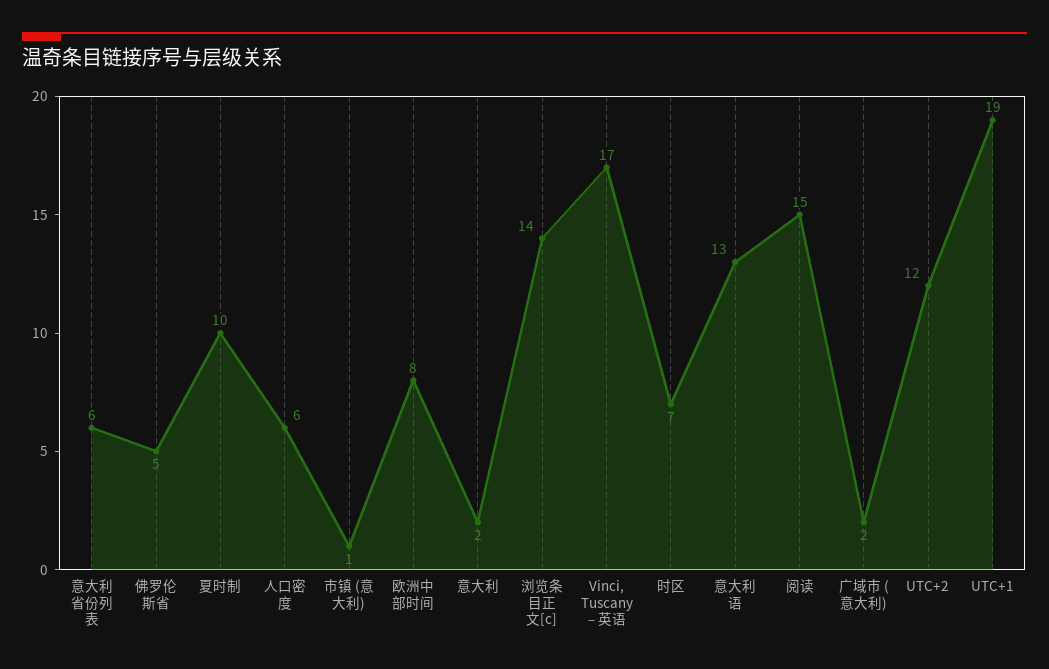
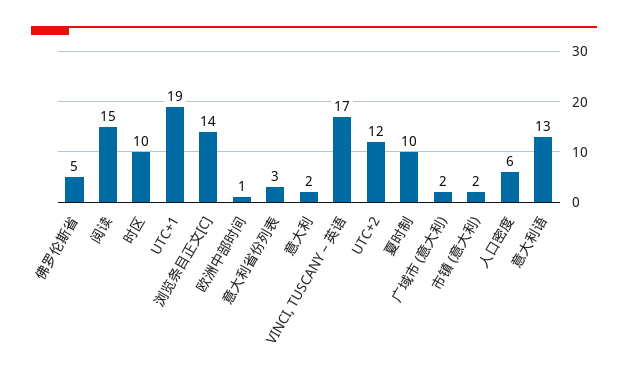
意大利省份列表: 6 -> 3
市镇 (意大利): 1 -> 2
欧洲中部时间: 8 -> 1
时区: 7 -> 10

